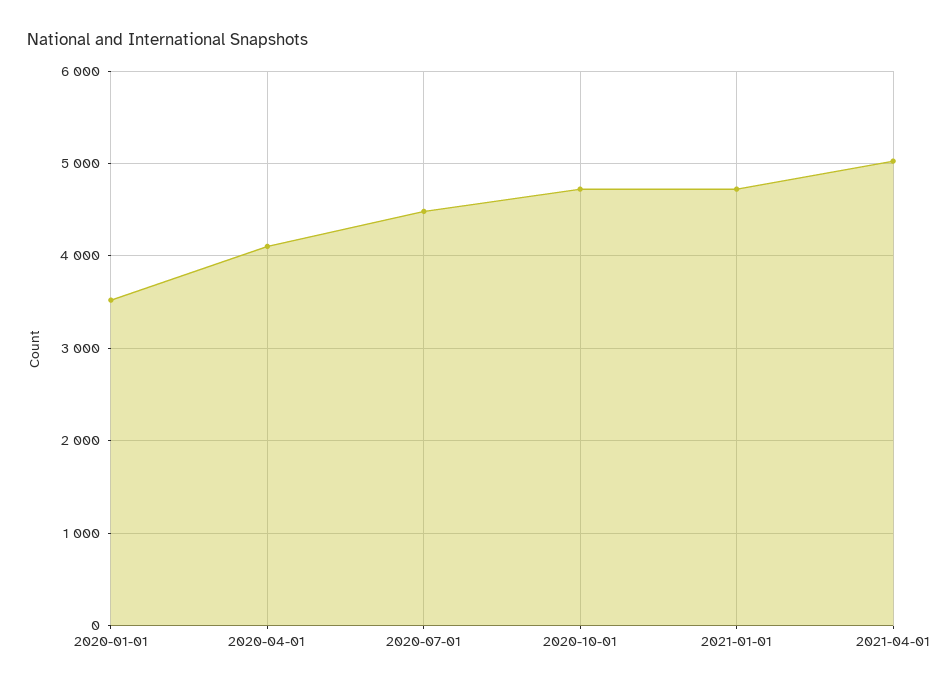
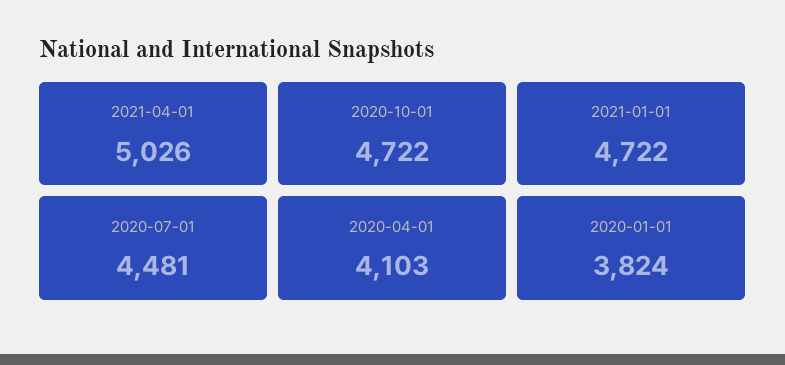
2020-01-01: 3500 -> 3824

